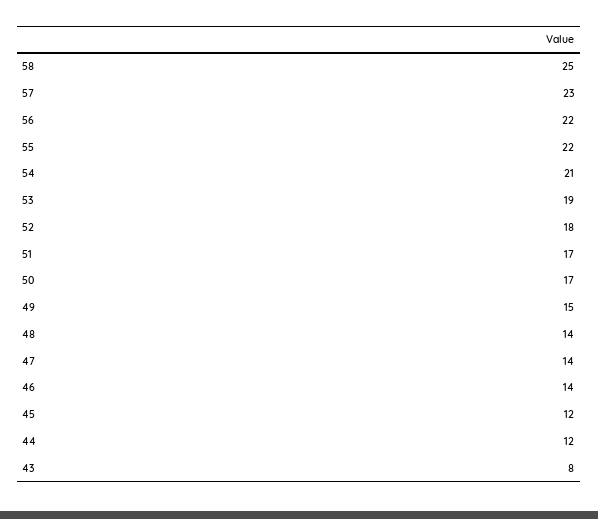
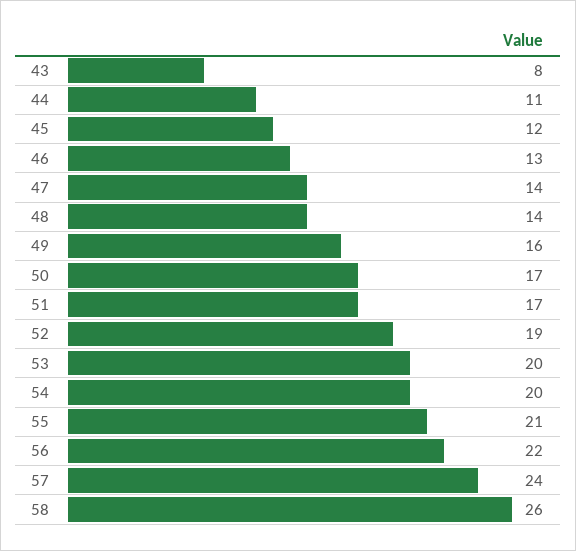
58: 25 -> 26
57: 23 -> 24
55: 22 -> 21
54: 21 -> 20
53: 19 -> 20
52: 18 -> 19
49: 15 -> 16
46: 14 -> 13
44: 12 -> 11

